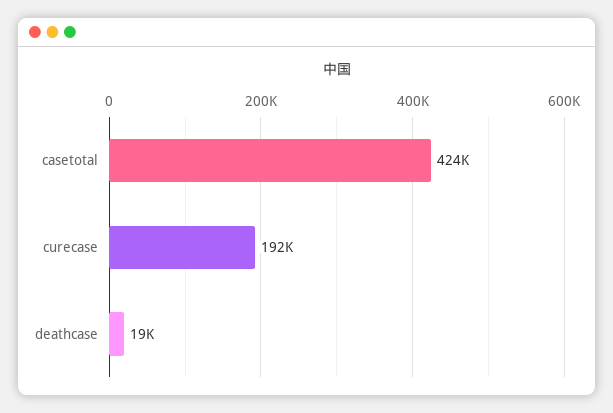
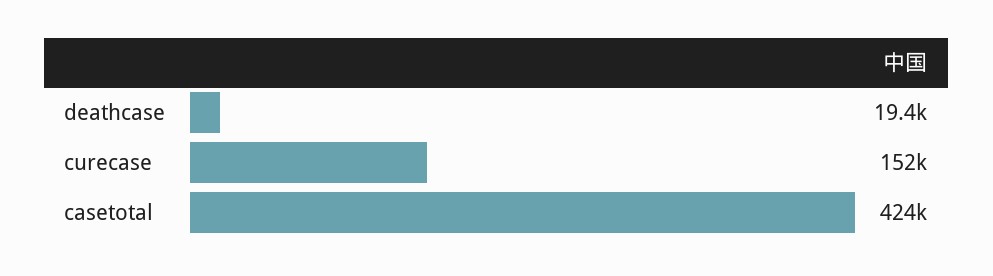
curecase: 192000 -> 152000

